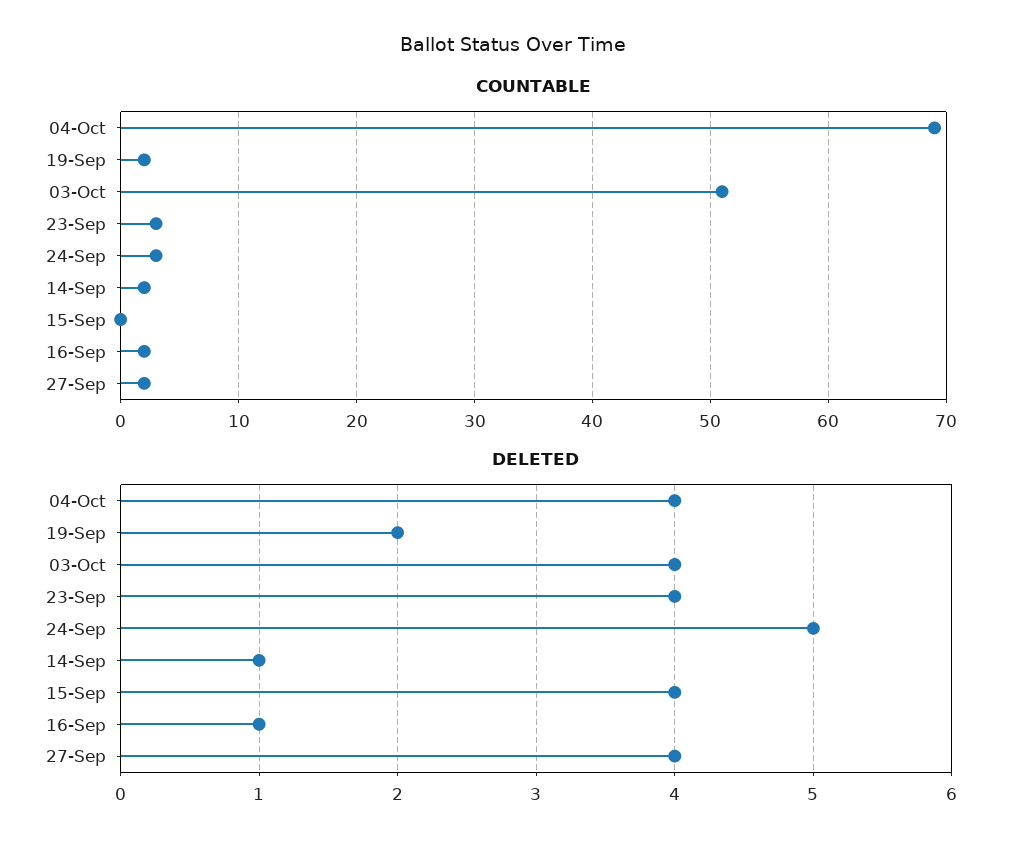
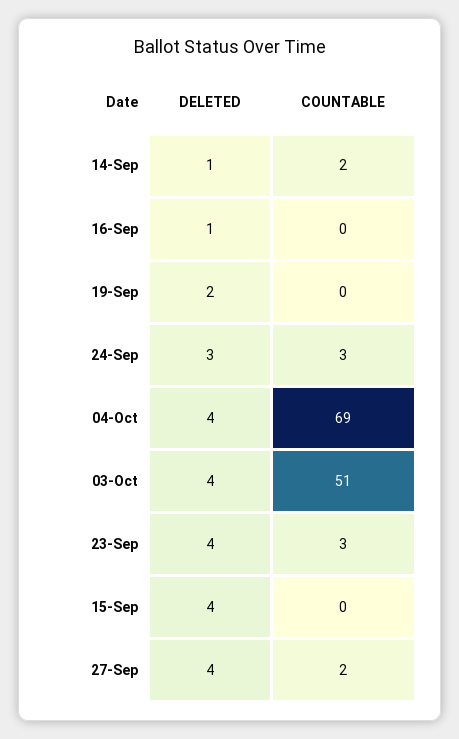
COUNTABLE, 19-Sep: 2 -> 0
COUNTABLE, 16-Sep: 2 -> 0
DELETED, 24-Sep: 5 -> 3

